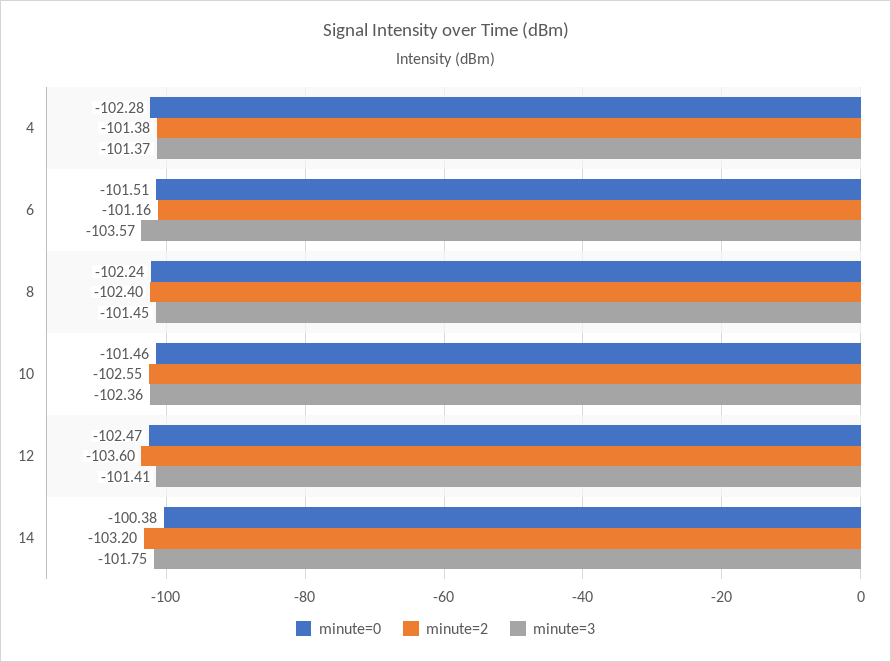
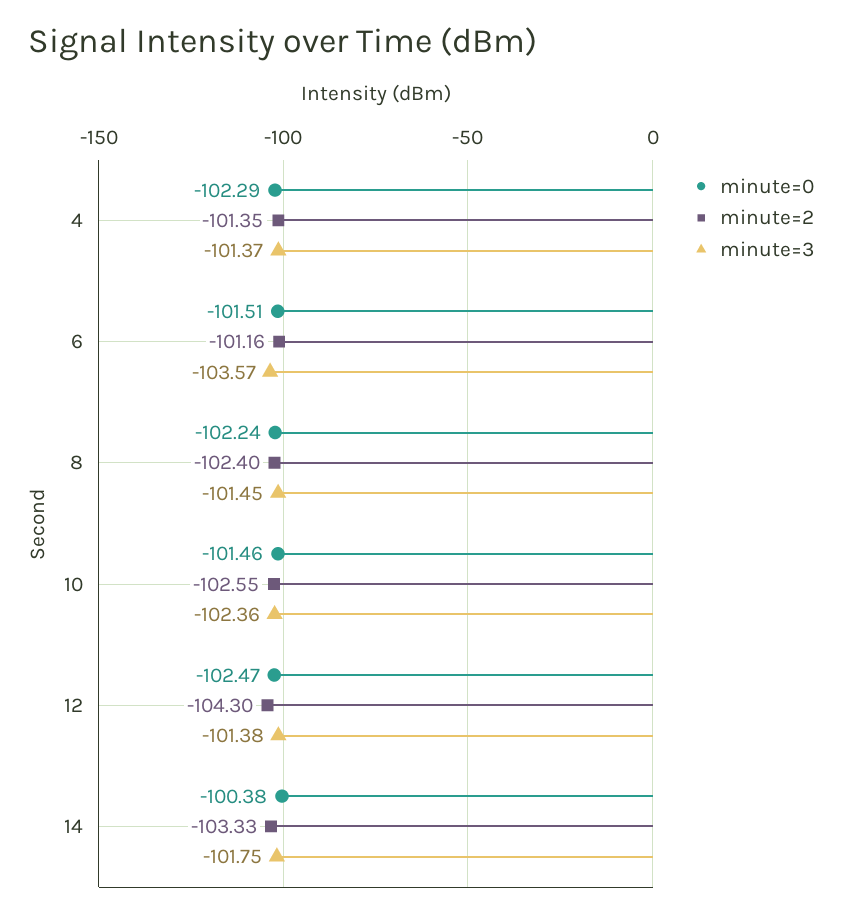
minute=0, 4: -102.28 -> -102.29
minute=2, 4: -101.38 -> -101.35
minute=2, 12: -103.6 -> -104.3
minute=3, 12: -101.41 -> -101.38
minute=2, 14: -103.2 -> -103.33

